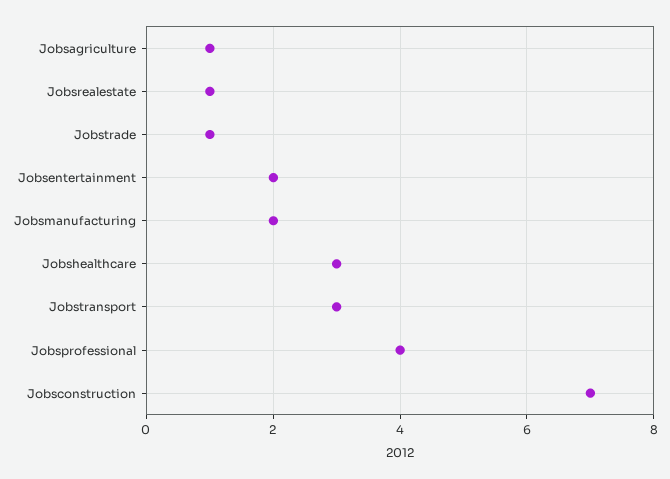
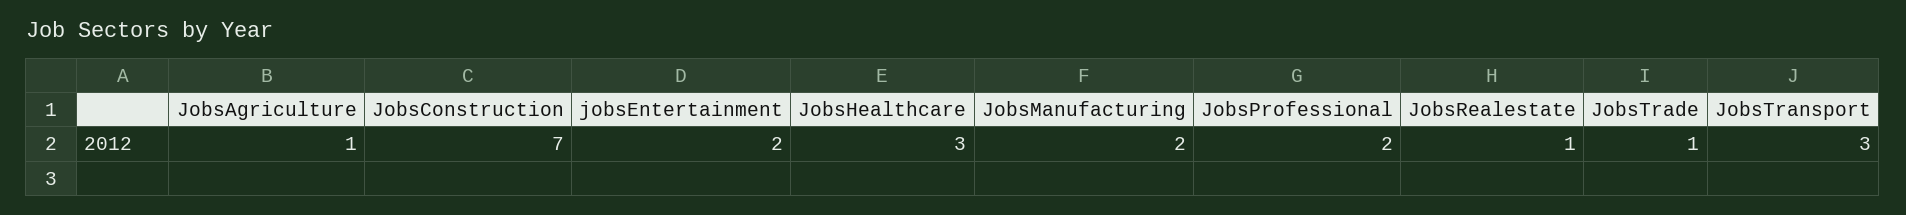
Jobsprofessional: 4 -> 2

